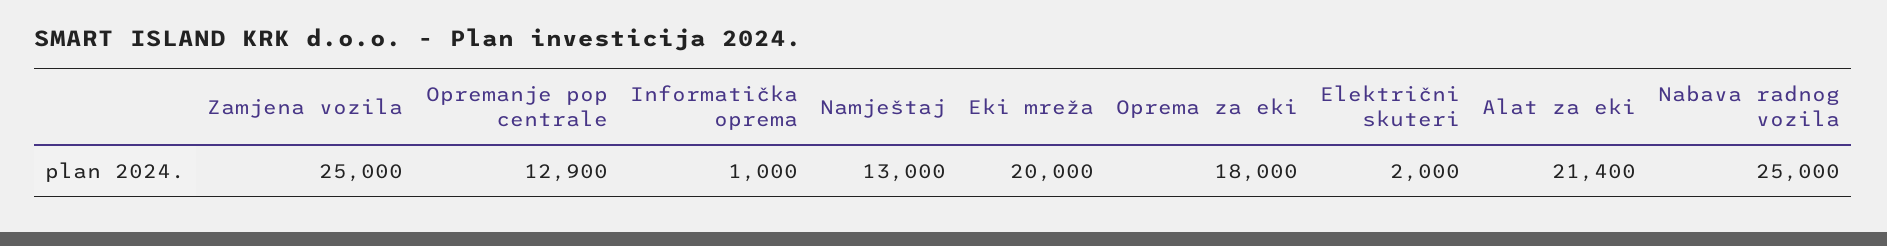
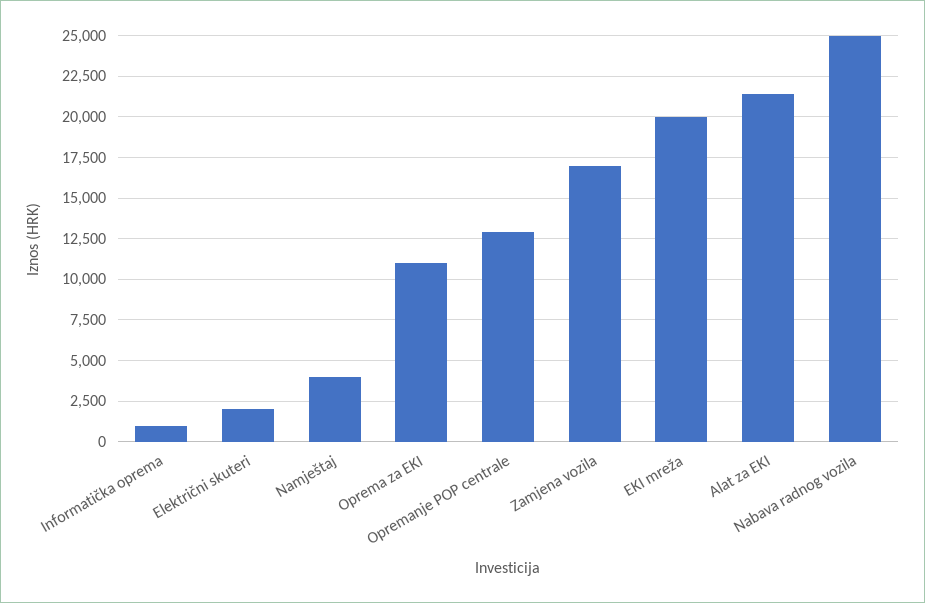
Zamjena vozila: 25000 -> 17000
Namještaj: 13000 -> 4000
Oprema za eki: 18000 -> 11000

